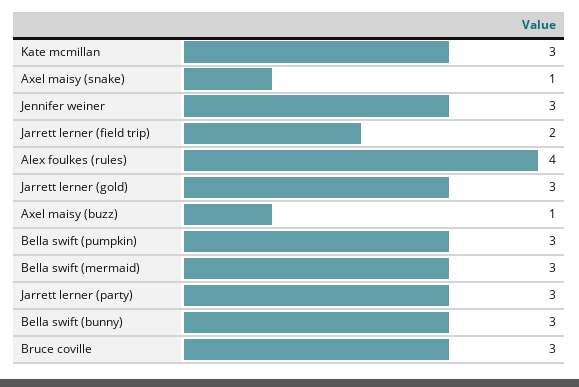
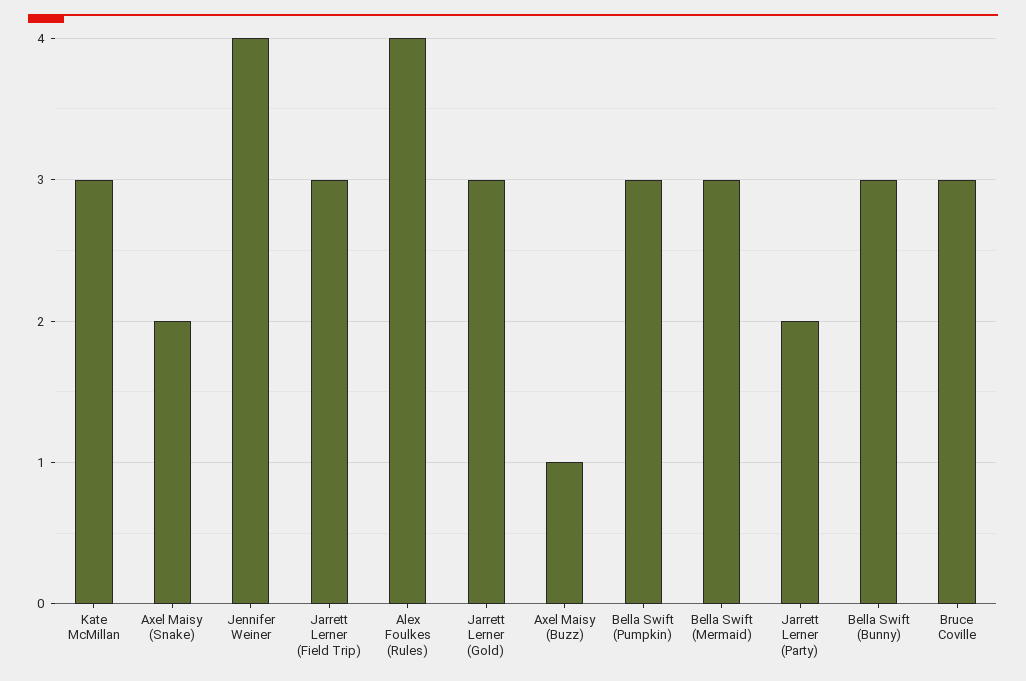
Axel maisy (snake): 1 -> 2
Jennifer weiner: 3 -> 4
Jarrett lerner (field trip): 2 -> 3
Jarrett lerner (party): 3 -> 2

